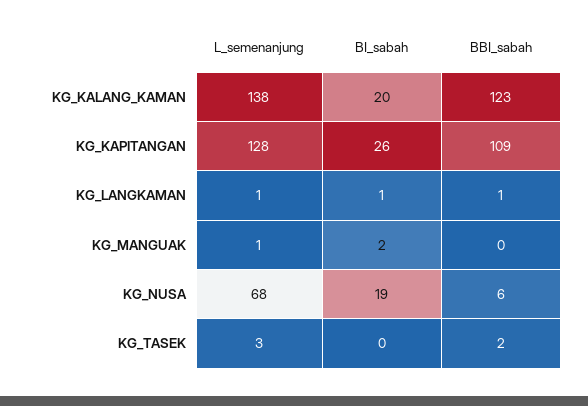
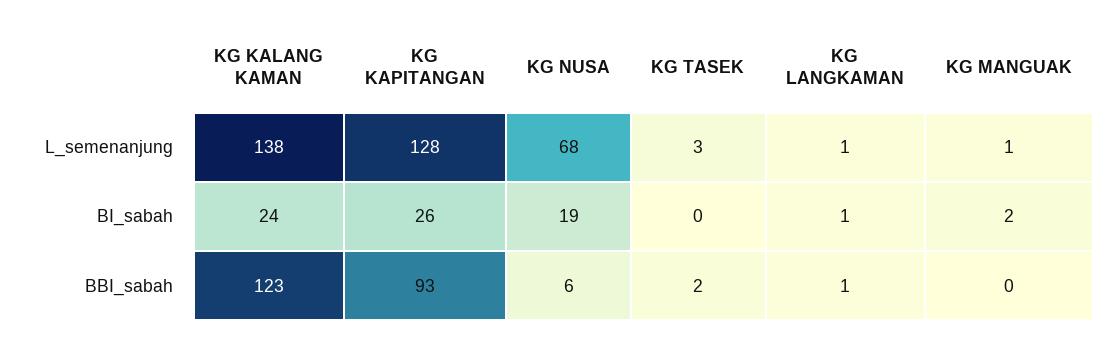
BI_sabah, KG_KALANG_KAMAN: 20 -> 24
BBI_sabah, KG_KAPITANGAN: 109 -> 93

